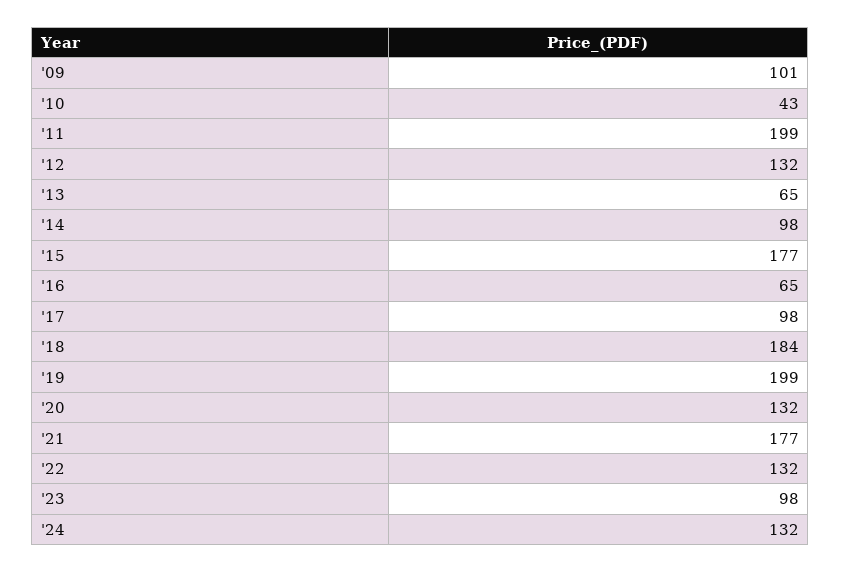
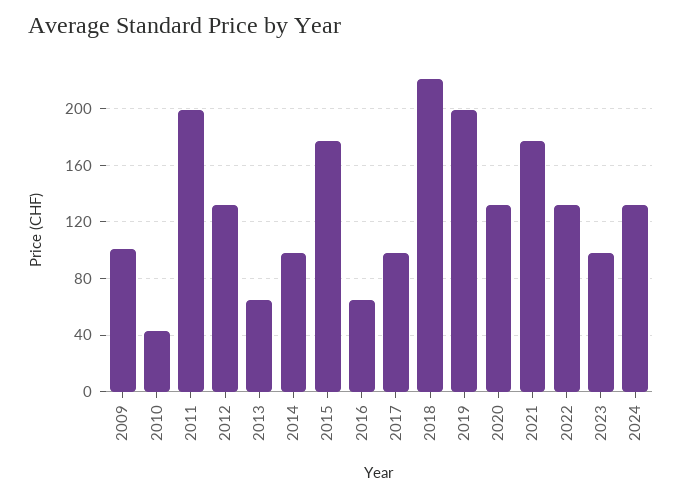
'18: 184 -> 220

